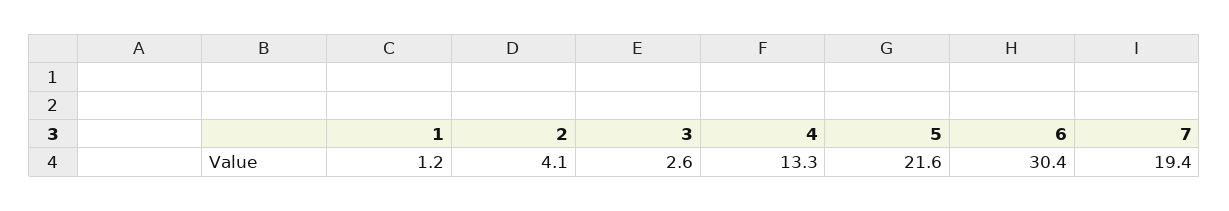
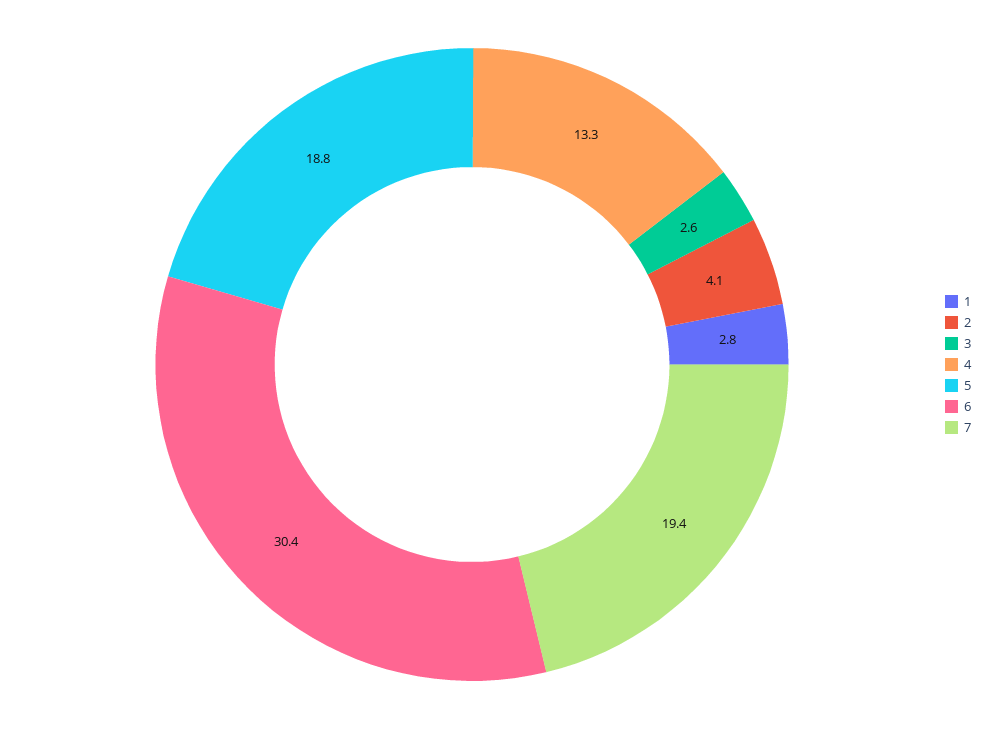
1: 1.2 -> 2.8
5: 21.6 -> 18.8

